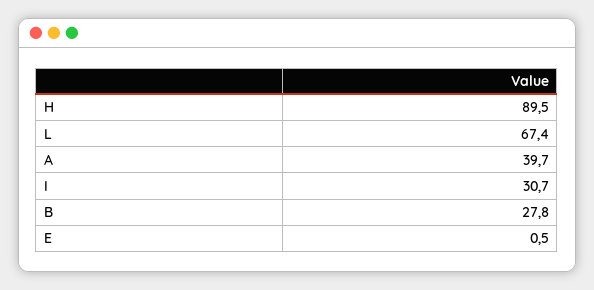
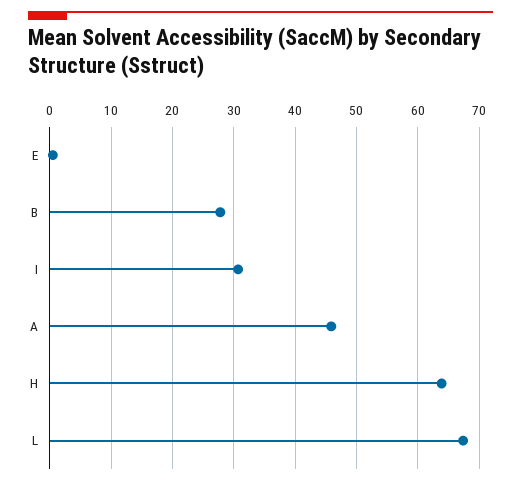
H: 89.5 -> 64
A: 39.7 -> 46

